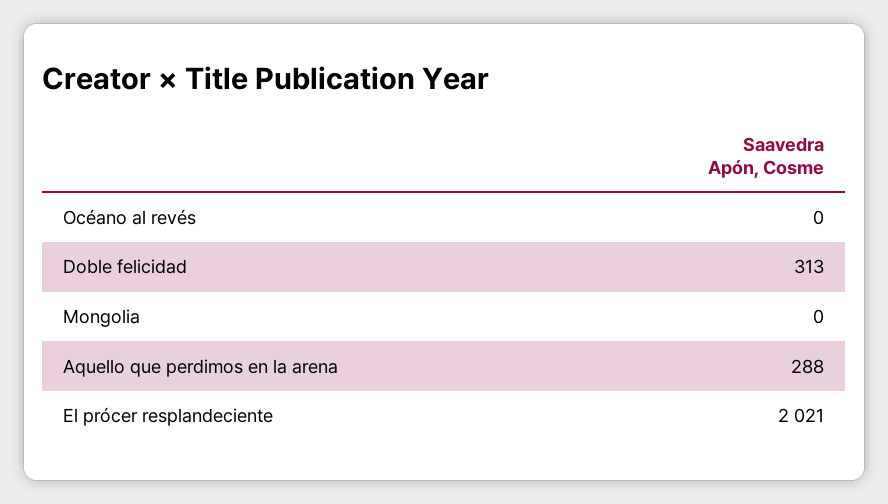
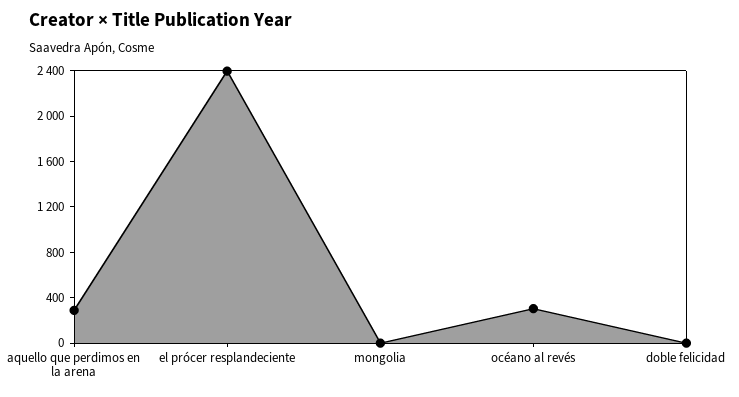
Océano al revés: 0 -> 300
Doble felicidad: 313 -> 0
El prócer resplandeciente: 2021 -> 2400

